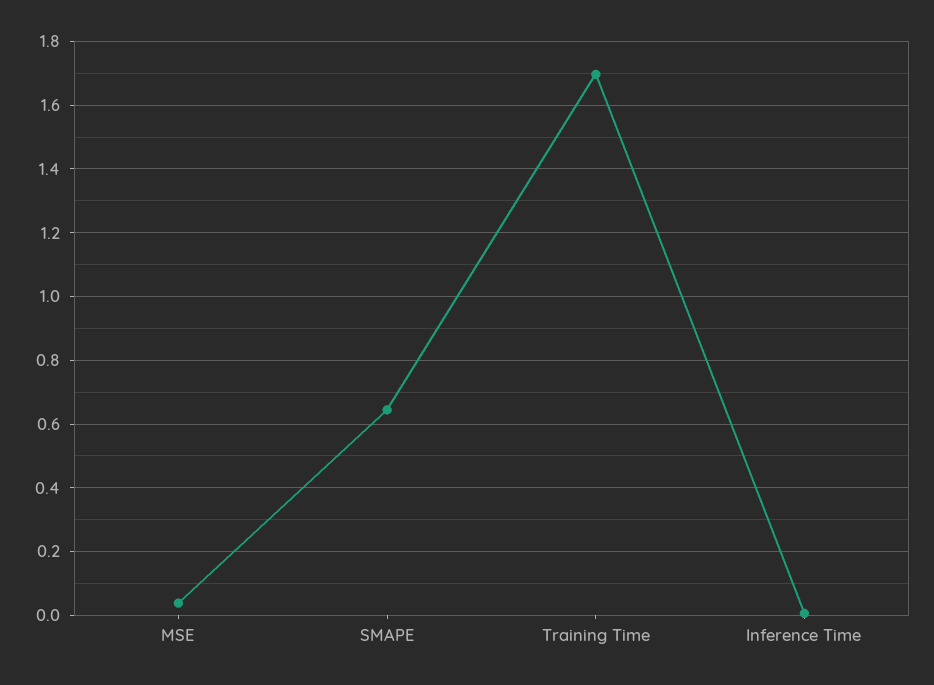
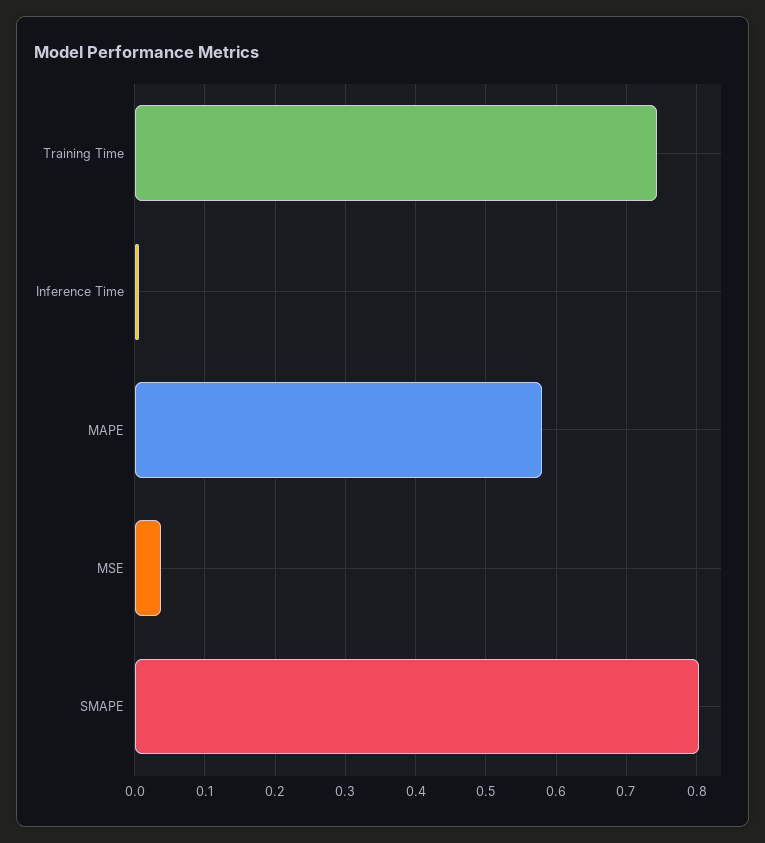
SMAPE: 0.64 -> 0.8
Training Time: 1.7 -> 0.74
MAPE: none -> 0.58

